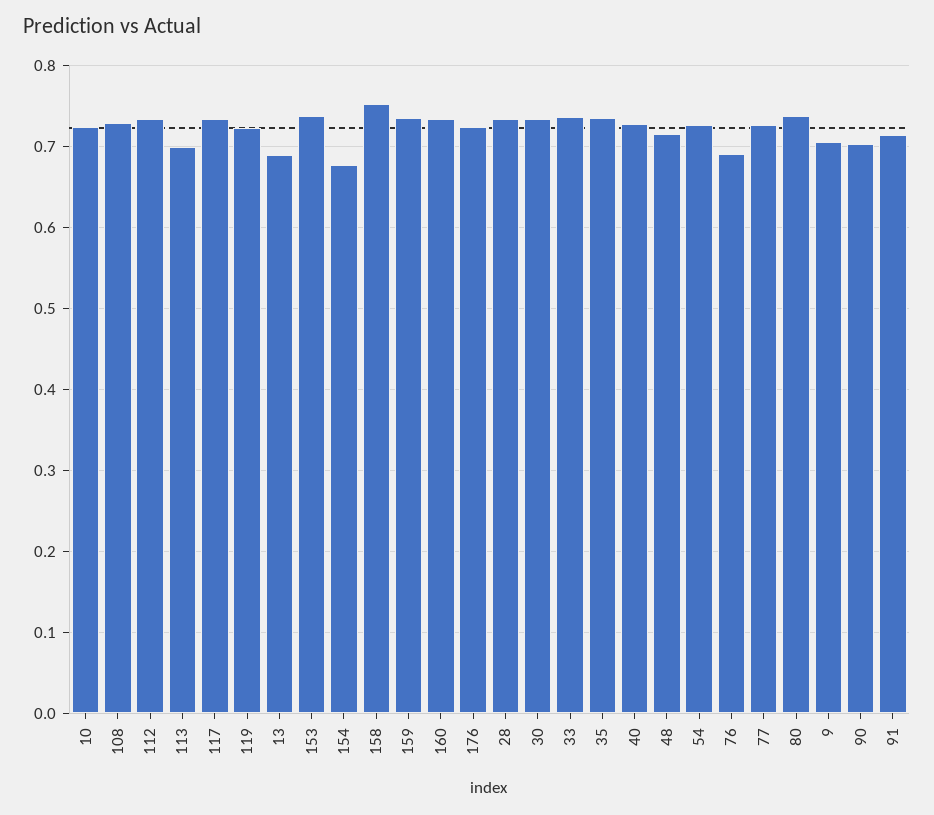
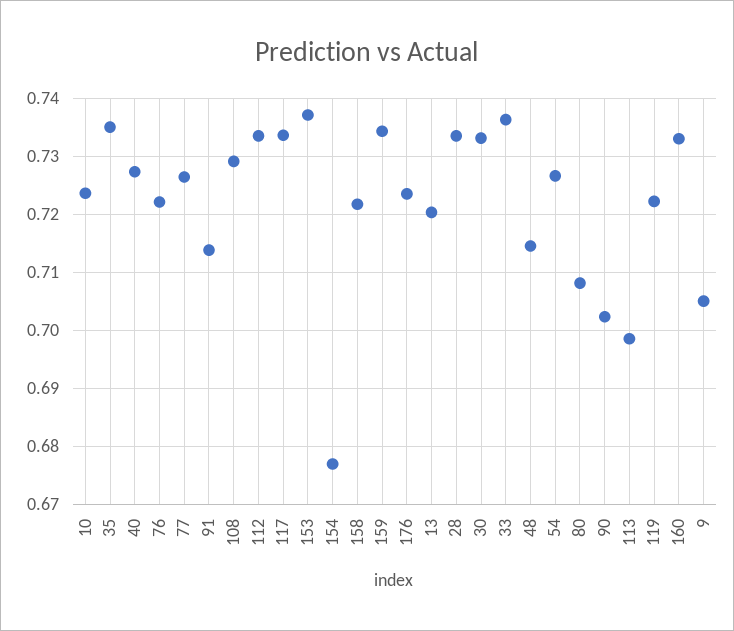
13: 0.69 -> 0.72
158: 0.75 -> 0.722
76: 0.69 -> 0.722
80: 0.74 -> 0.708

